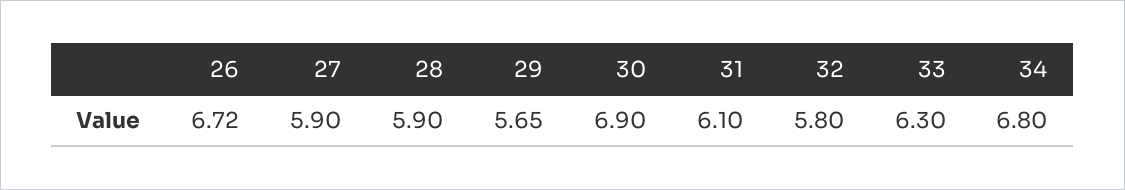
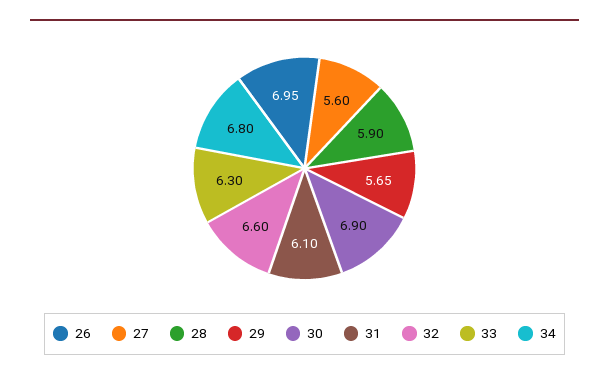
26: 6.72 -> 6.95
27: 5.9 -> 5.6
32: 5.8 -> 6.6

